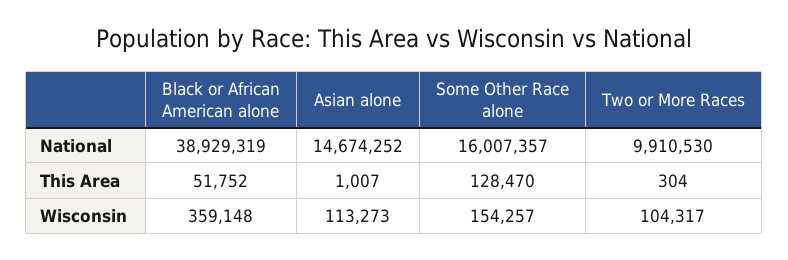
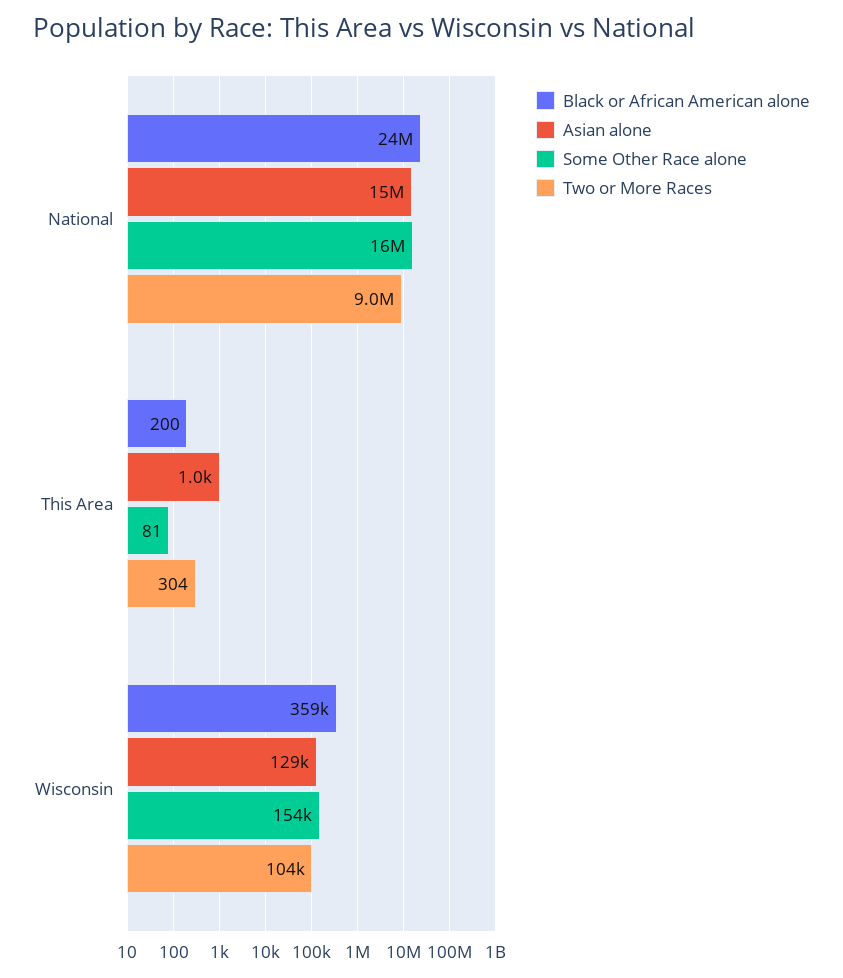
Black or African American alone, National: 38929319 -> 24000000
Two or More Races, National: 9910530 -> 9000000
Black or African American alone, This Area: 51752 -> 200
Some Other Race alone, This Area: 128470 -> 81
Asian alone, Wisconsin: 113273 -> 129000

